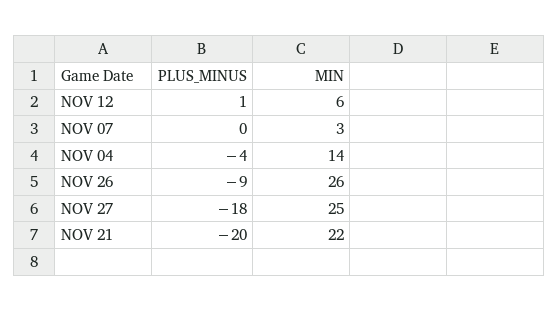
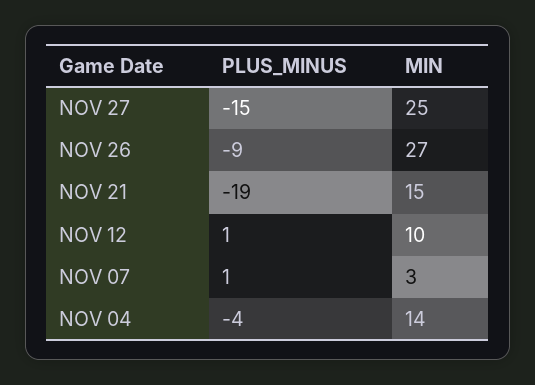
MIN, NOV 12: 6 -> 10
PLUS_MINUS, NOV 07: 0 -> 1
MIN, NOV 26: 26 -> 27
PLUS_MINUS, NOV 27: -18 -> -15
PLUS_MINUS, NOV 21: -20 -> -19
MIN, NOV 21: 22 -> 15

